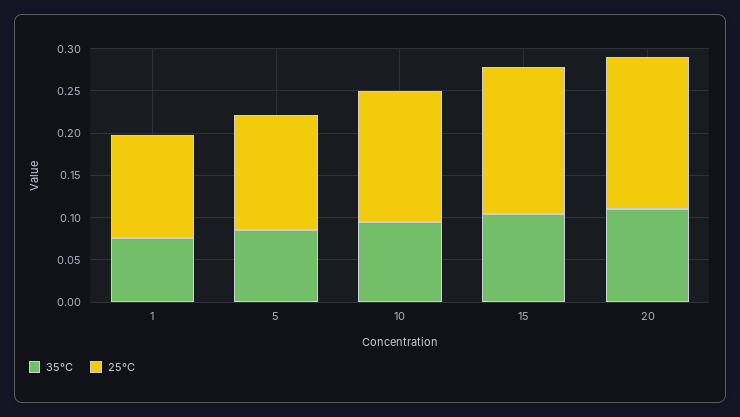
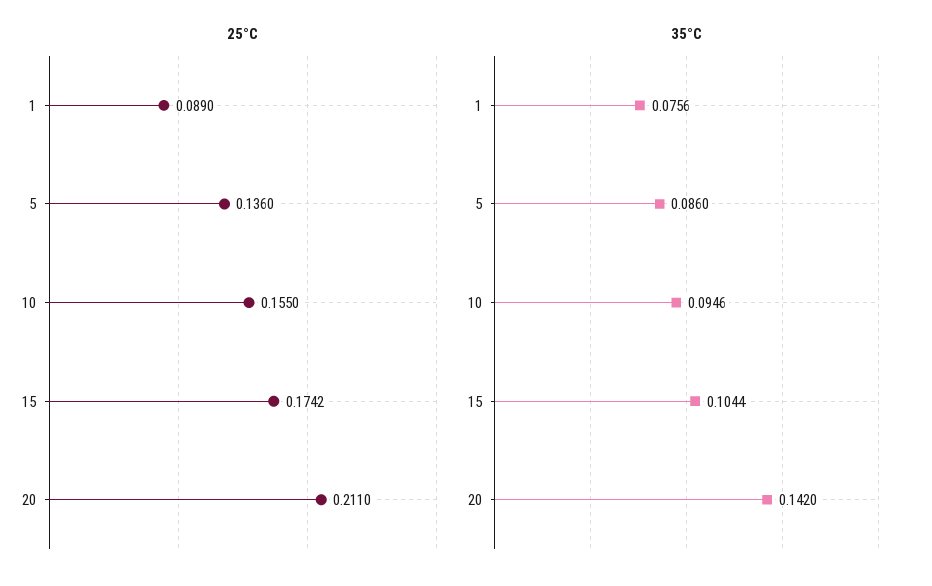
25°C, 1: 0.12 -> 0.089
35°C, 20: 0.11 -> 0.142
25°C, 20: 0.18 -> 0.211

